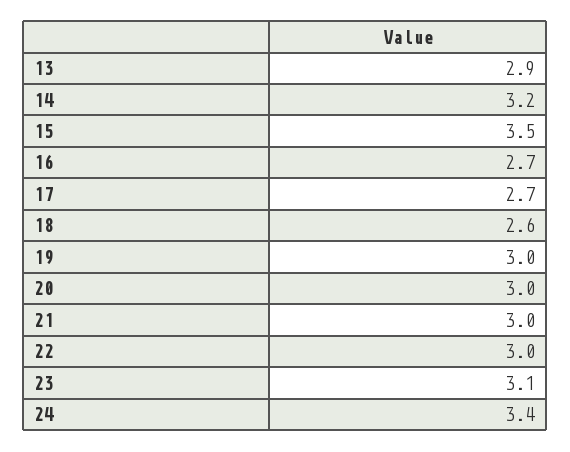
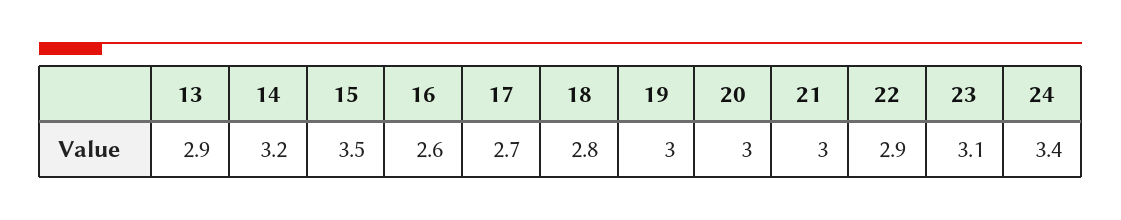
16: 2.7 -> 2.6
18: 2.6 -> 2.8
22: 3 -> 2.9

